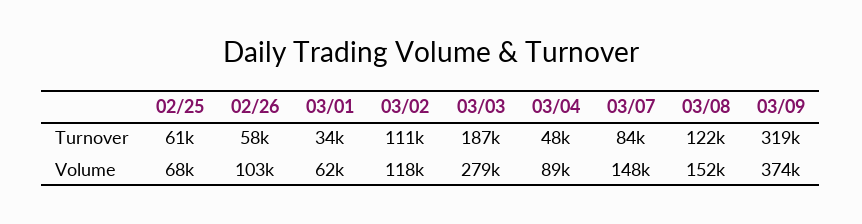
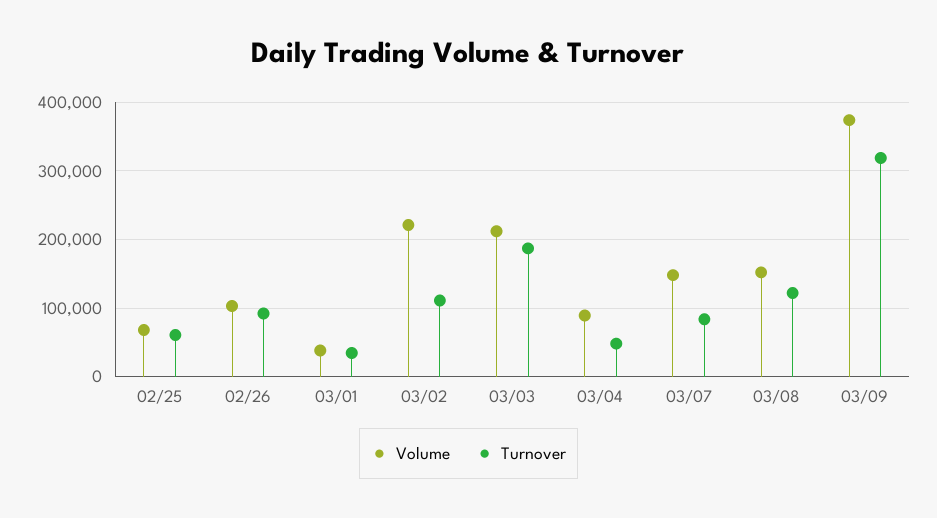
Turnover, 02/26: 58000 -> 90000
Volume, 03/01: 62000 -> 40000
Volume, 03/02: 118000 -> 220000
Volume, 03/03: 279000 -> 210000

